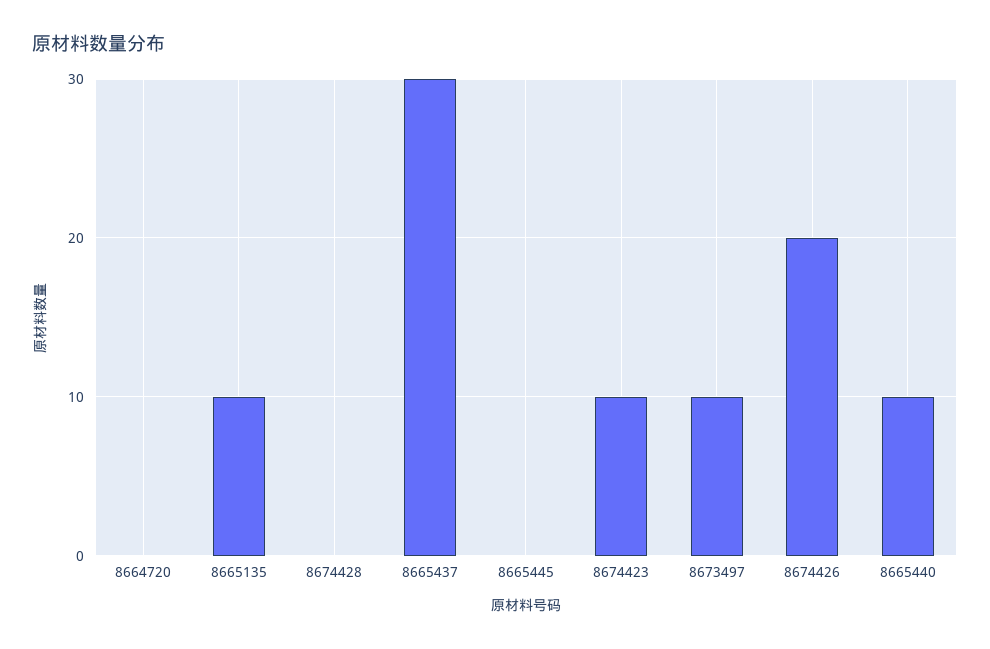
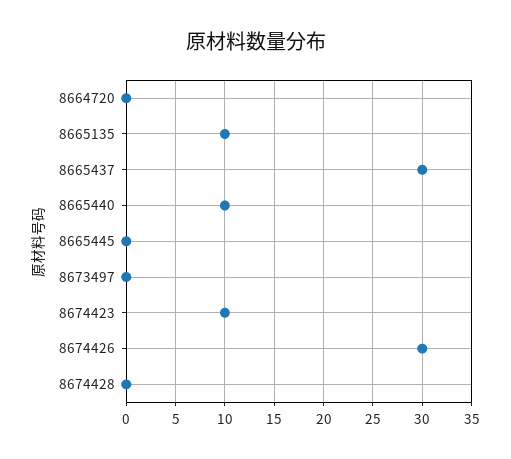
8673497: 10 -> 0
8674426: 20 -> 30

